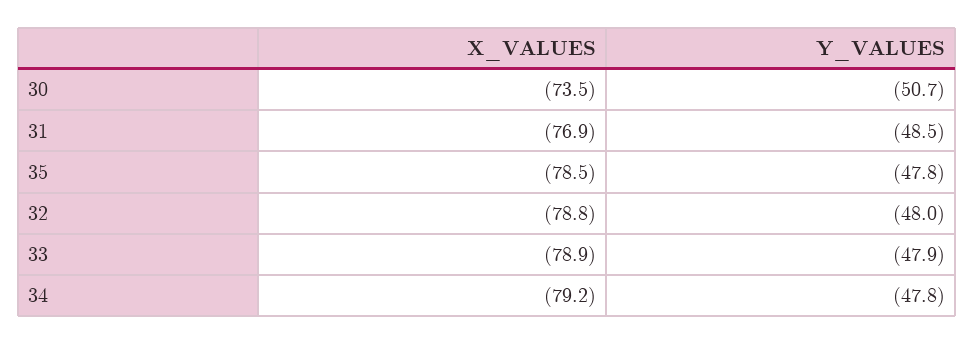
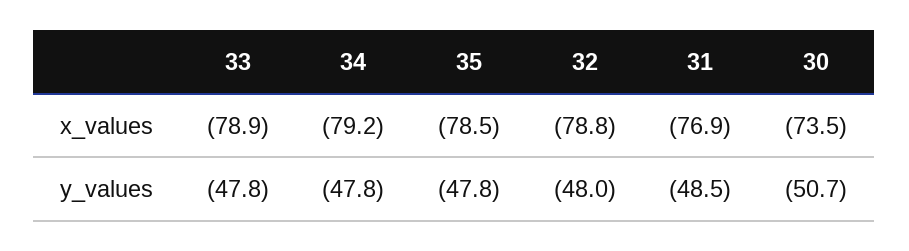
Y_VALUES, 33: -47.9 -> -47.8

